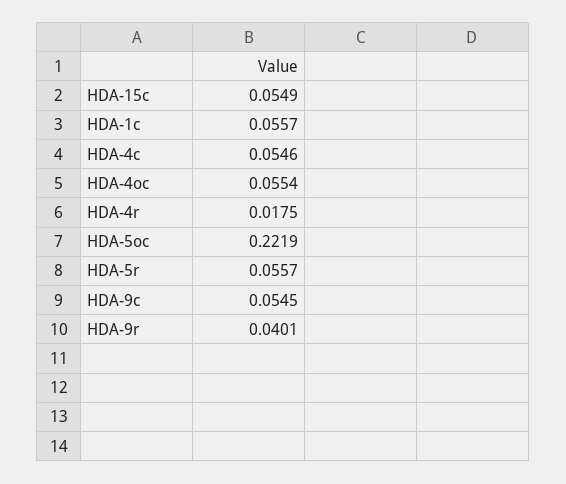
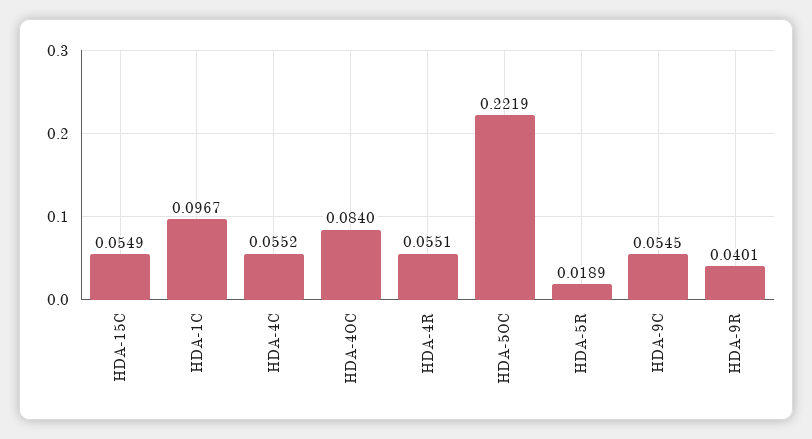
HDA-1c: 0.0557 -> 0.0967
HDA-4c: 0.0546 -> 0.0552
HDA-4oc: 0.0554 -> 0.084
HDA-4r: 0.0175 -> 0.0551
HDA-5r: 0.0557 -> 0.0189

